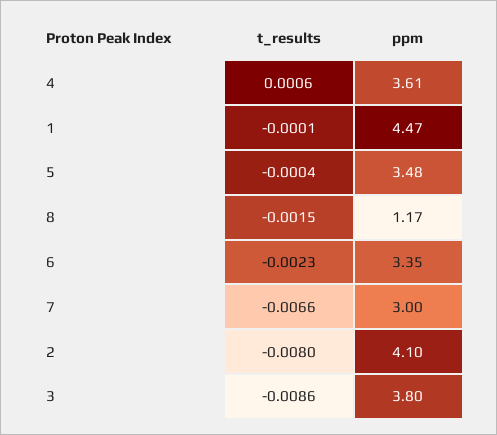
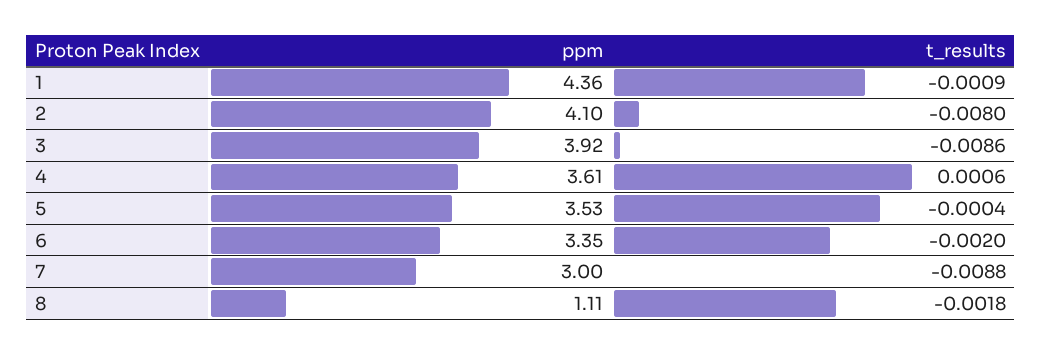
t_results, 1: -0.0001 -> -0.0009
ppm, 1: 4.47 -> 4.36
ppm, 5: 3.48 -> 3.53
t_results, 8: -0.0015 -> -0.0018
ppm, 8: 1.17 -> 1.11
t_results, 6: -0.0023 -> -0.002
t_results, 7: -0.0066 -> -0.0088
ppm, 3: 3.8 -> 3.92

